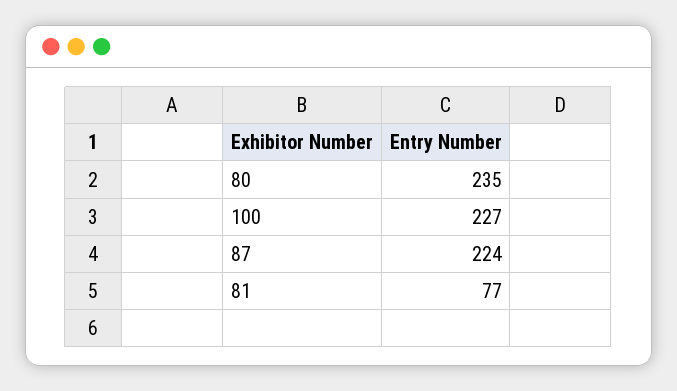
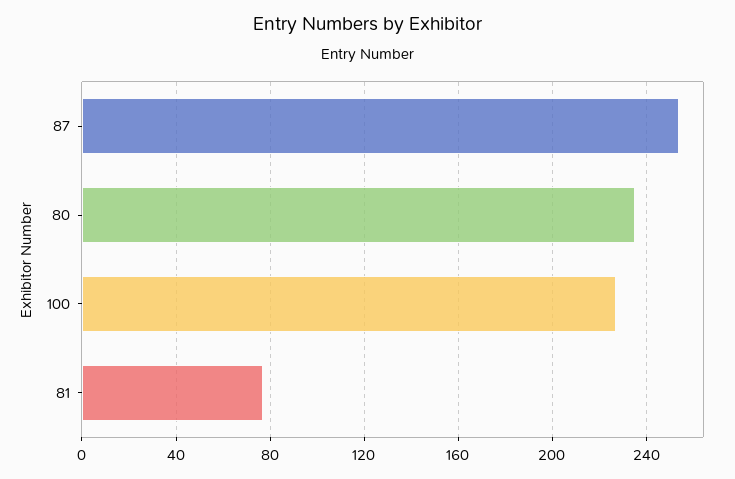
87: 224 -> 255

